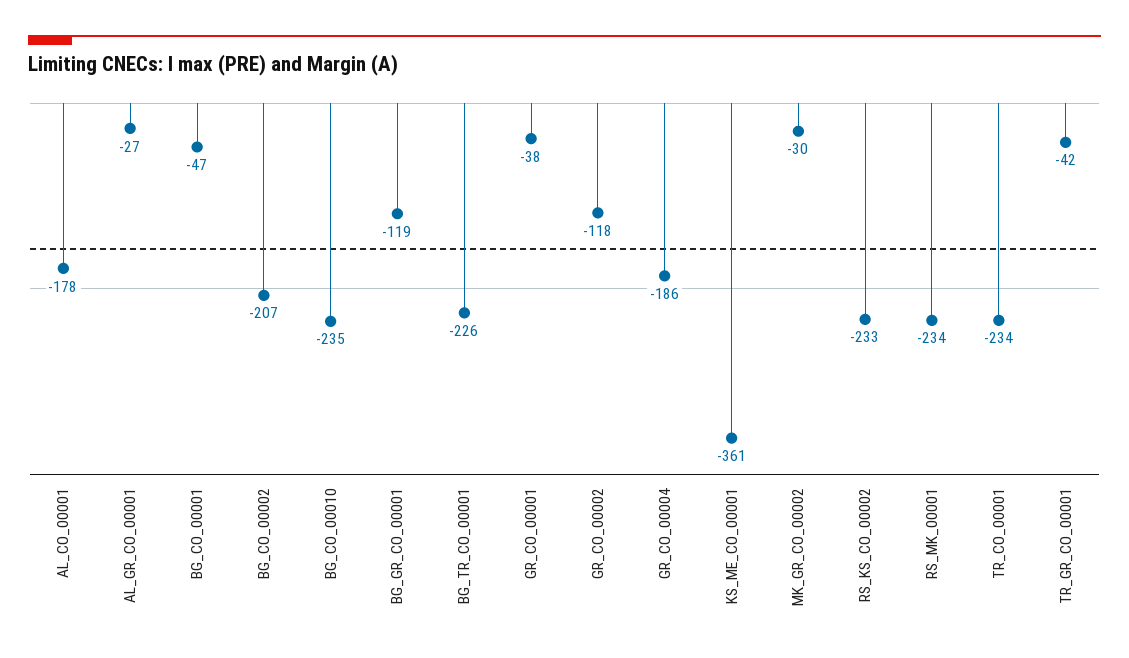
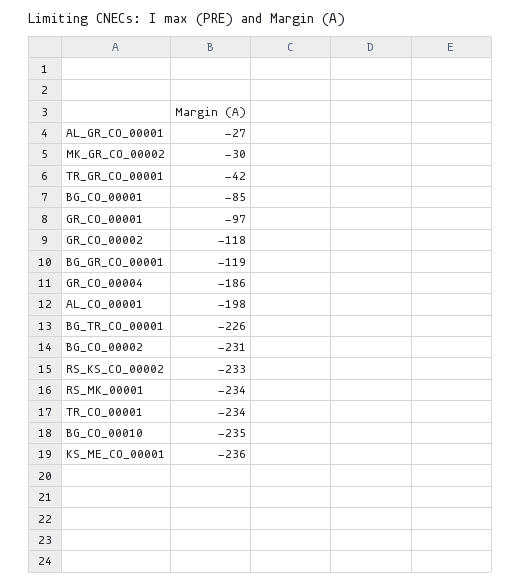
AL_CO_00001: -178 -> -198
BG_CO_00001: -47 -> -85
BG_CO_00002: -207 -> -231
GR_CO_00001: -38 -> -97
KS_ME_CO_00001: -361 -> -236

